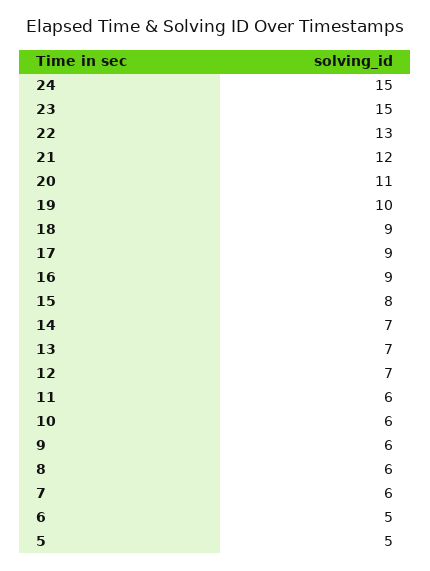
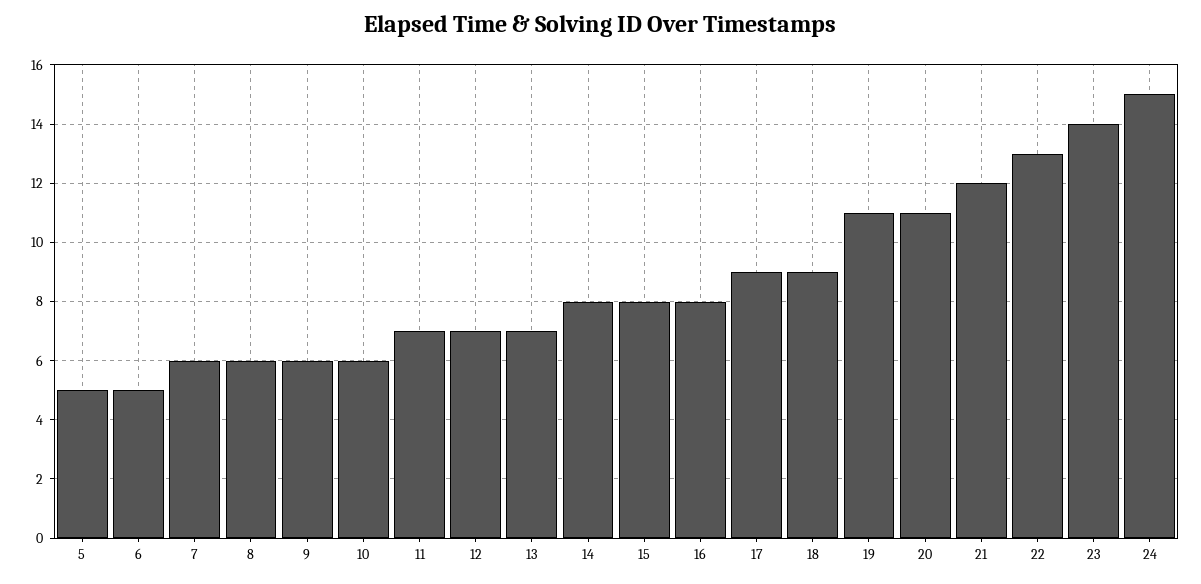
23: 15 -> 14
19: 10 -> 11
16: 9 -> 8
14: 7 -> 8
11: 6 -> 7

